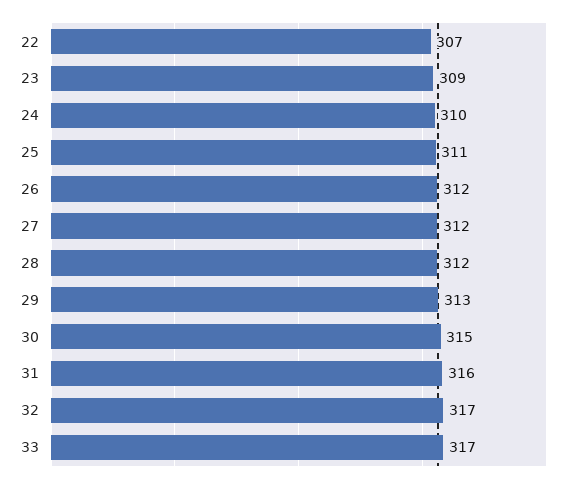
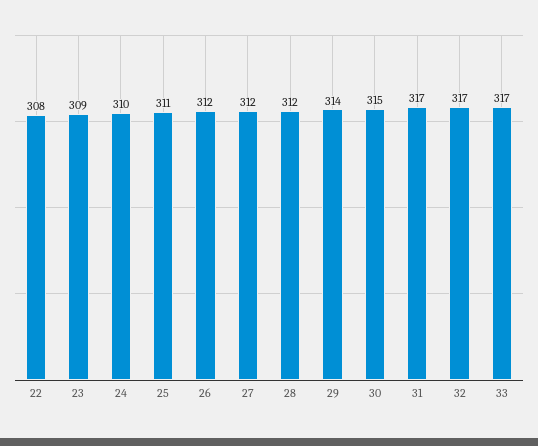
22: 307 -> 308
29: 313 -> 314
31: 316 -> 317

